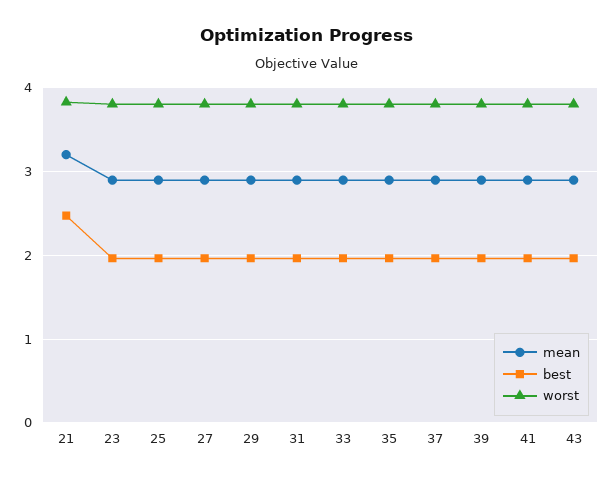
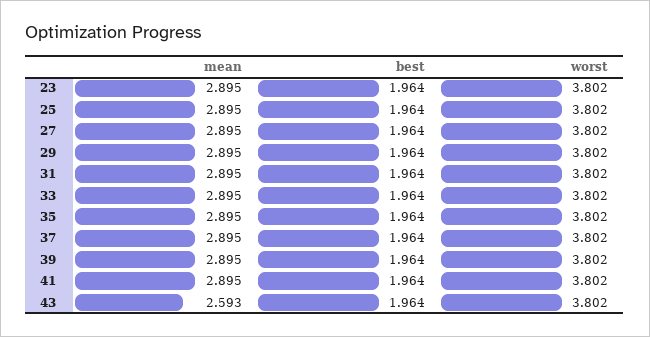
mean, 21: 3.2 -> none
best, 21: 2.5 -> none
worst, 21: 3.8 -> none
mean, 43: 2.9 -> 2.593

